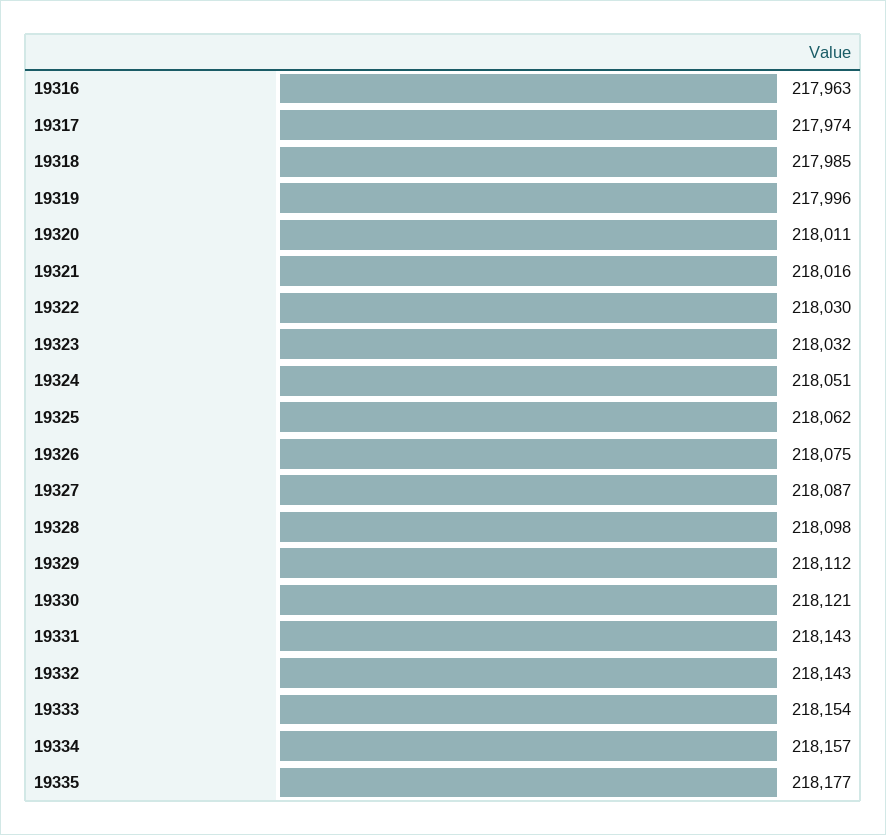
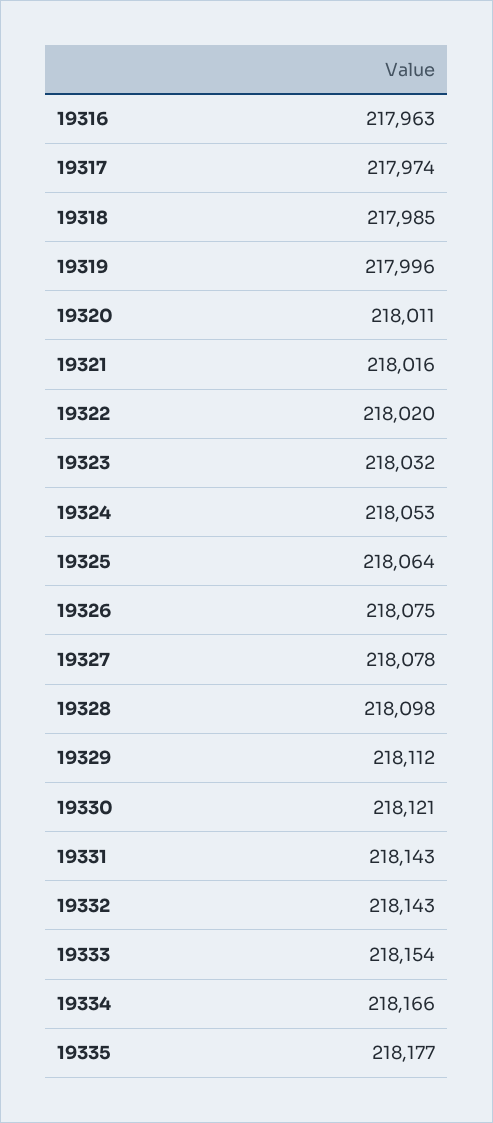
19322: 218030 -> 218020
19324: 218051 -> 218053
19325: 218062 -> 218064
19327: 218087 -> 218078
19334: 218157 -> 218166

